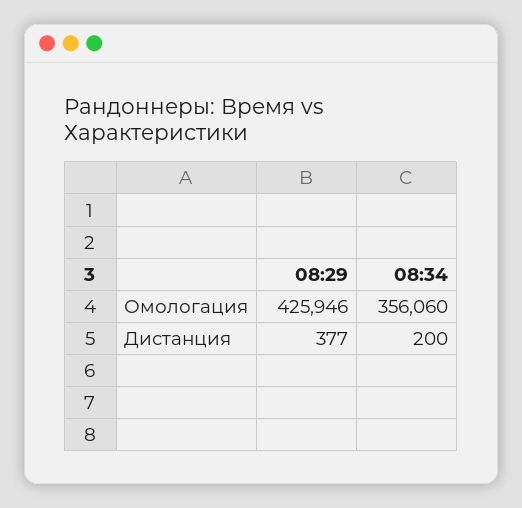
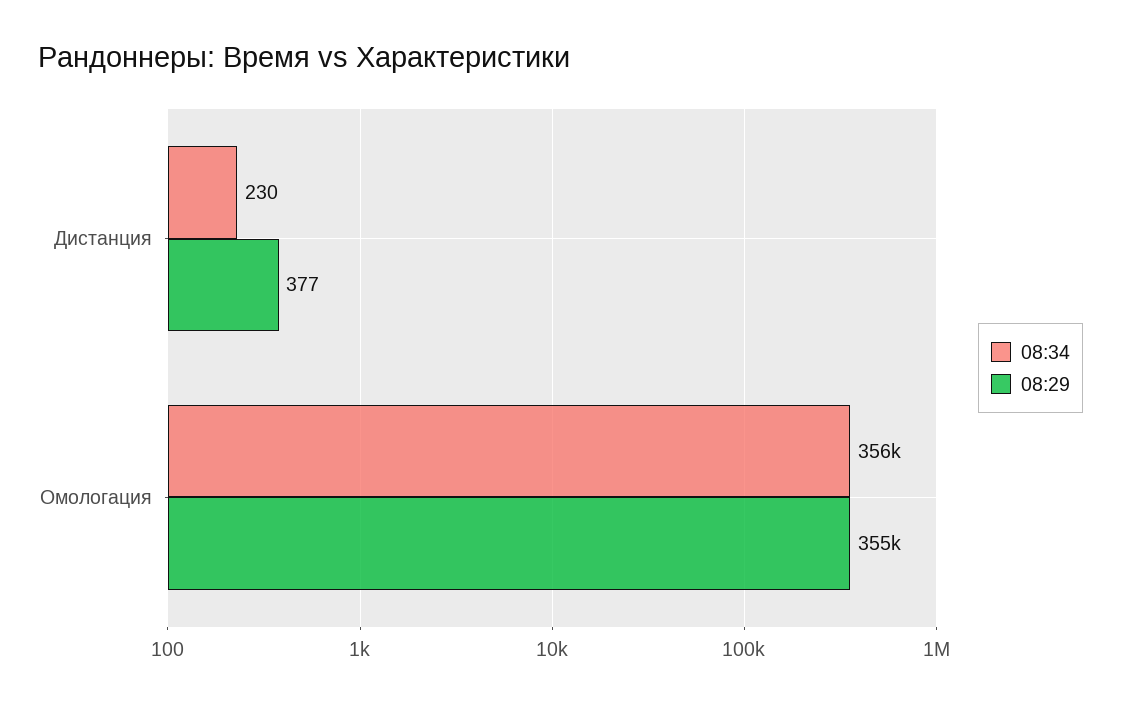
08:29, Омологация: 425946 -> 355000
08:34, Дистанция: 200 -> 230

